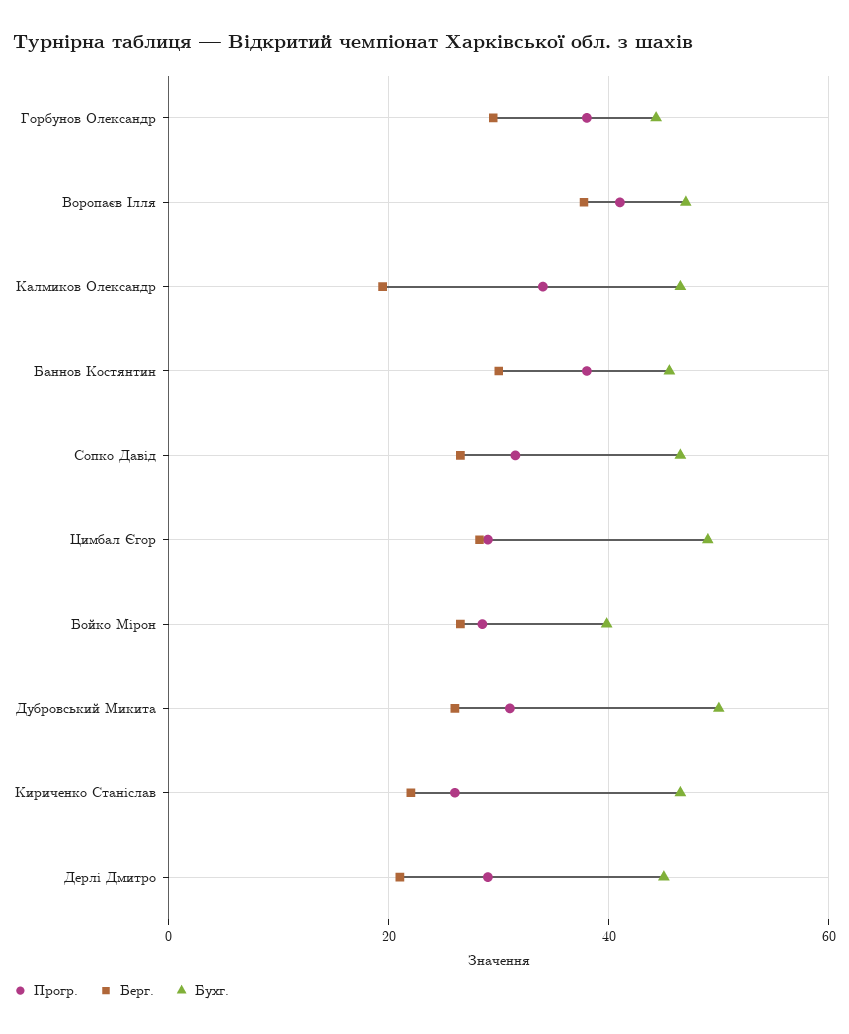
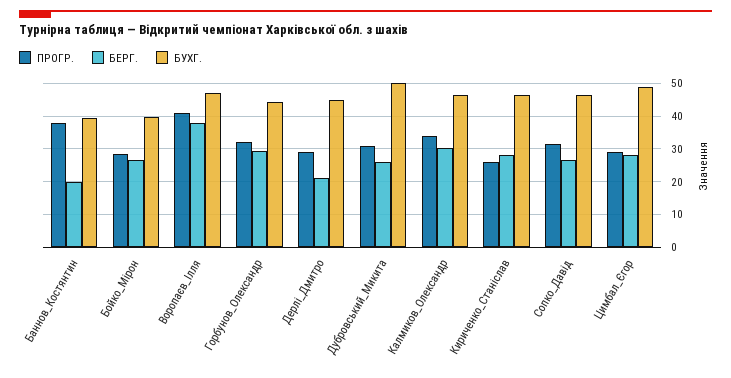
Прогр., Горбунов Олександр: 38 -> 32
Берг., Калмиков Олександр: 20 -> 30
Берг., Баннов Костянтин: 30 -> 20
Бухг., Баннов Костянтин: 46 -> 40
Берг., Кириченко Станіслав: 22 -> 28

